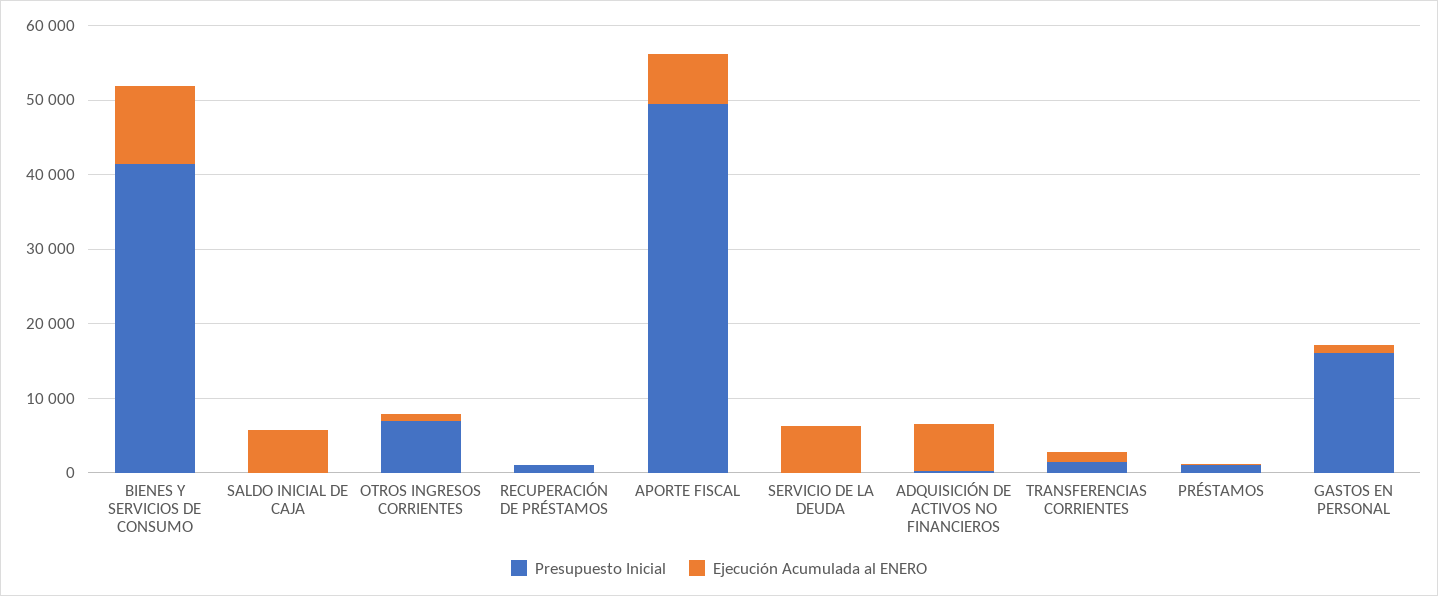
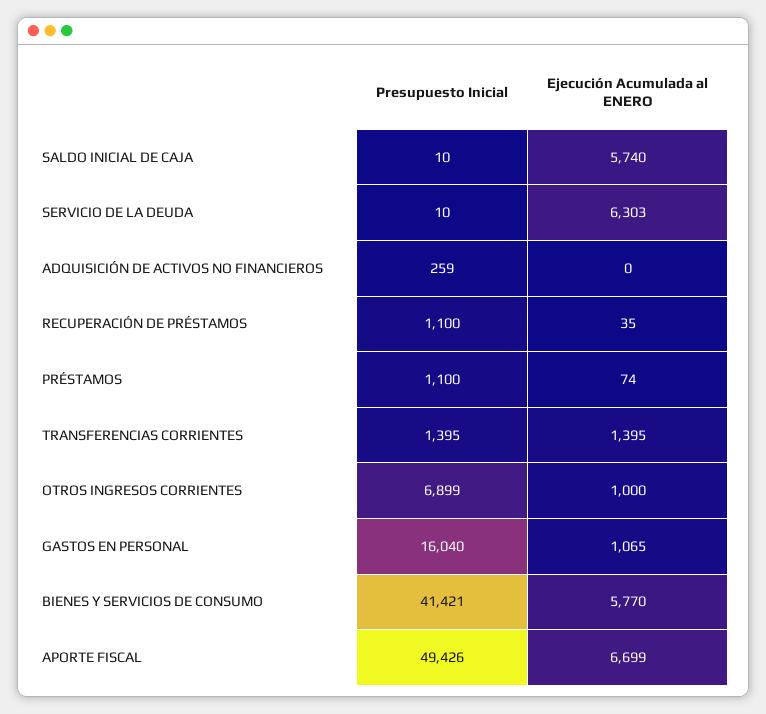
Ejecución Acumulada al ENERO, BIENES Y SERVICIOS DE CONSUMO: 10000 -> 5770
Ejecución Acumulada al ENERO, ADQUISICIÓN DE ACTIVOS NO FINANCIEROS: 6000 -> 0

